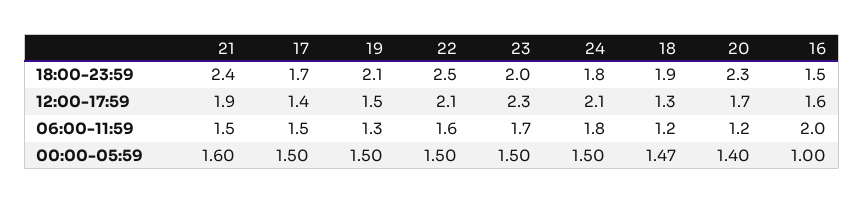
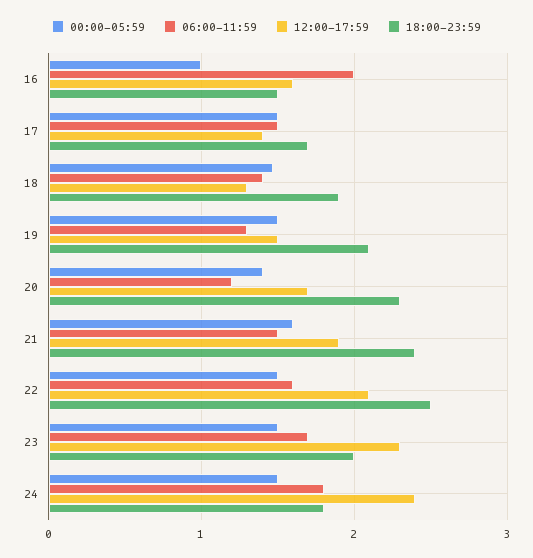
12:00-17:59, 24: 2.1 -> 2.4
06:00-11:59, 18: 1.2 -> 1.4

